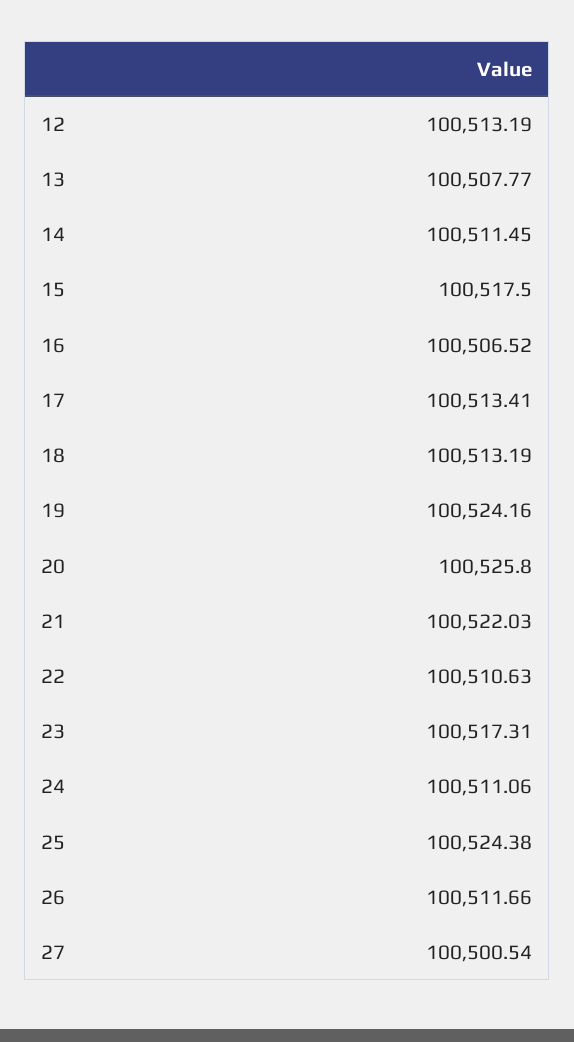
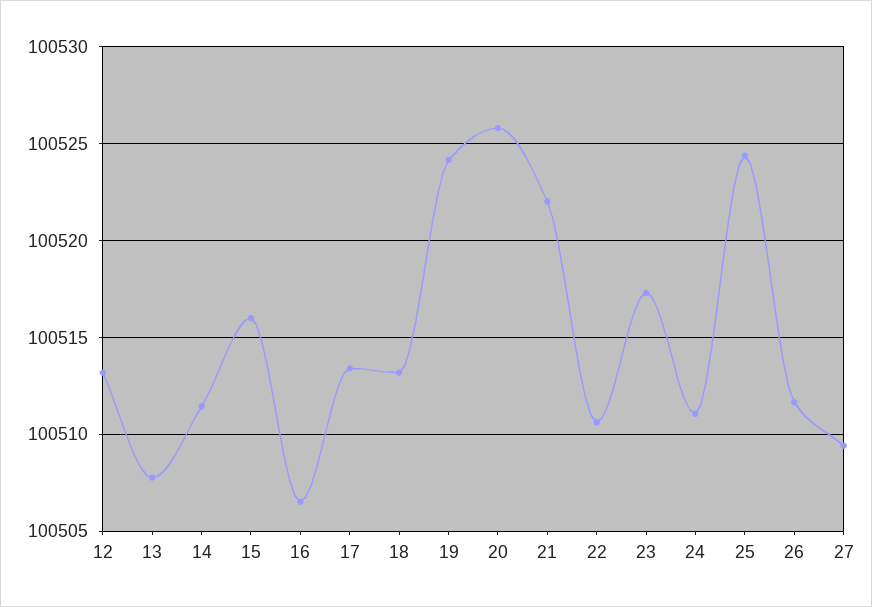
15: 100517.5 -> 100516
27: 100500.54 -> 100509.5

